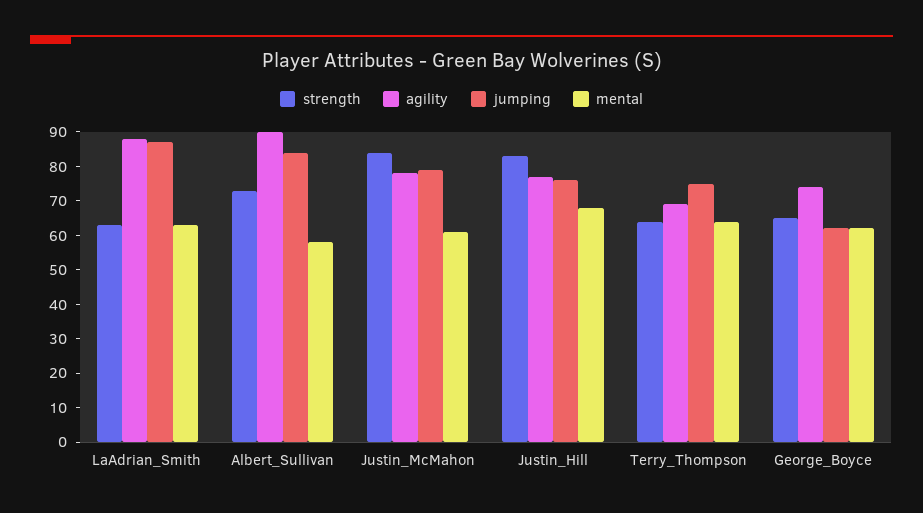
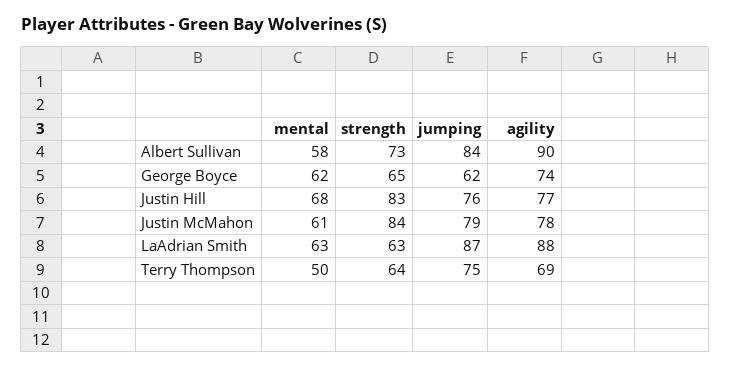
mental, Terry_Thompson: 65 -> 50

